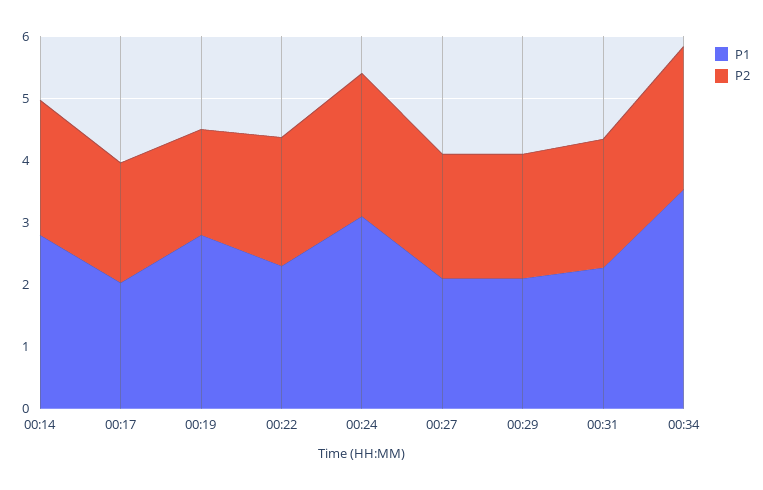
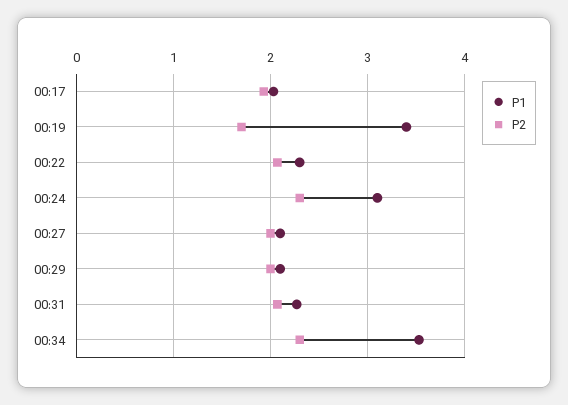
P1, 00:14: 2.8 -> none
P2, 00:14: 2.2 -> none
P1, 00:19: 2.8 -> 3.4

